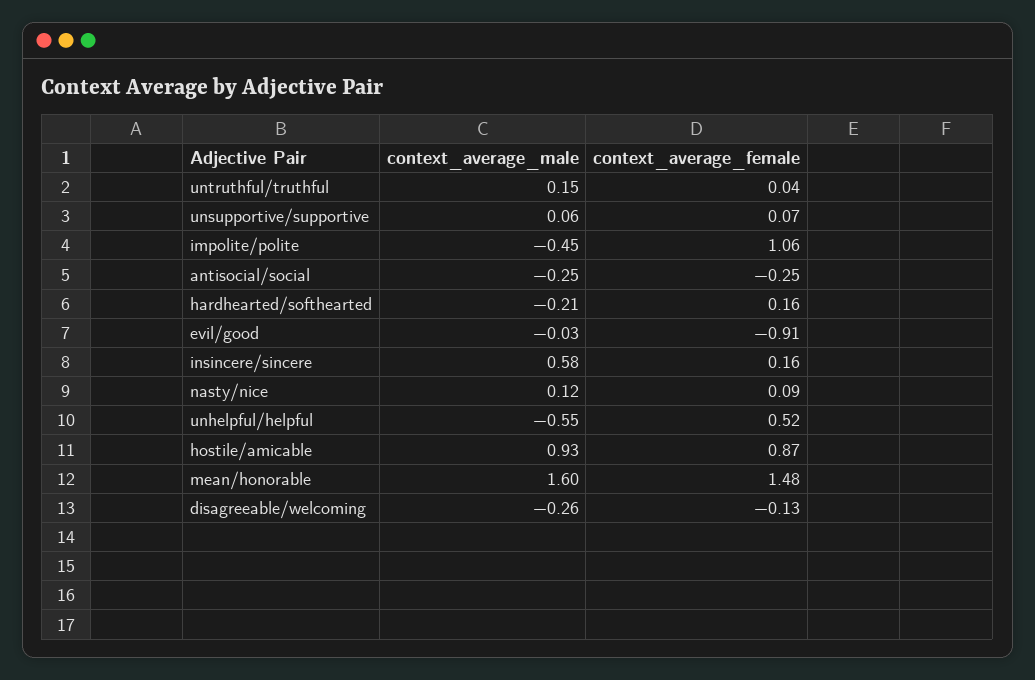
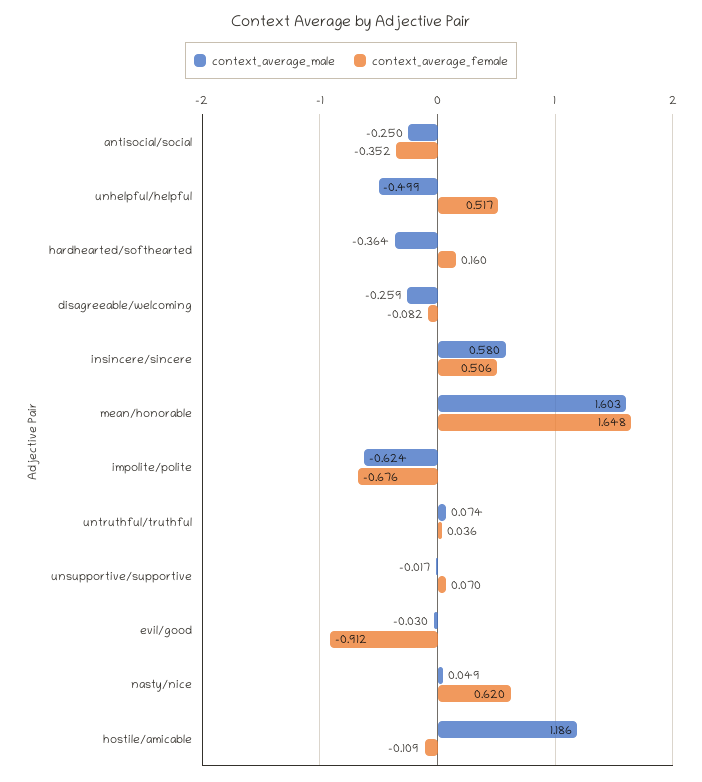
context_average_male, untruthful/truthful: 0.15 -> 0.074
context_average_male, unsupportive/supportive: 0.06 -> -0.017
context_average_male, impolite/polite: -0.45 -> -0.624
context_average_female, impolite/polite: 1.06 -> -0.676
context_average_female, antisocial/social: -0.25 -> -0.352
context_average_male, hardhearted/softhearted: -0.21 -> -0.364
context_average_female, insincere/sincere: 0.16 -> 0.506
context_average_male, nasty/nice: 0.12 -> 0.049
context_average_female, nasty/nice: 0.09 -> 0.62
context_average_male, unhelpful/helpful: -0.55 -> -0.499
context_average_male, hostile/amicable: 0.93 -> 1.186
context_average_female, hostile/amicable: 0.87 -> -0.109
context_average_female, mean/honorable: 1.48 -> 1.648
context_average_female, disagreeable/welcoming: -0.13 -> -0.082

